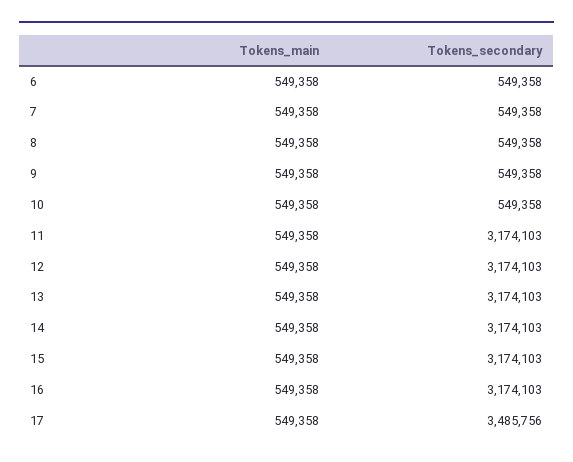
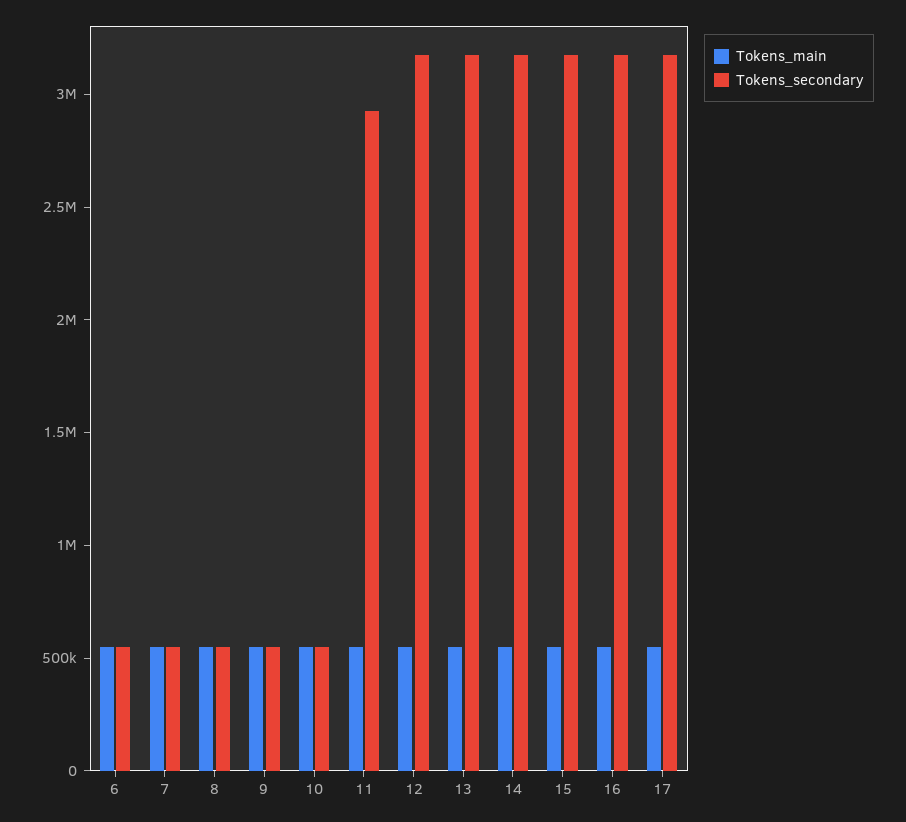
Tokens_secondary, 11: 3174103 -> 2900000
Tokens_secondary, 17: 3485756 -> 3200000

